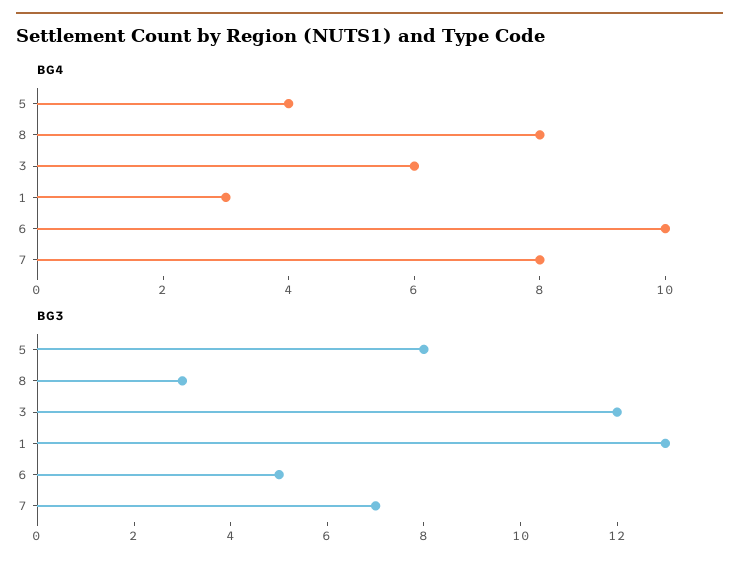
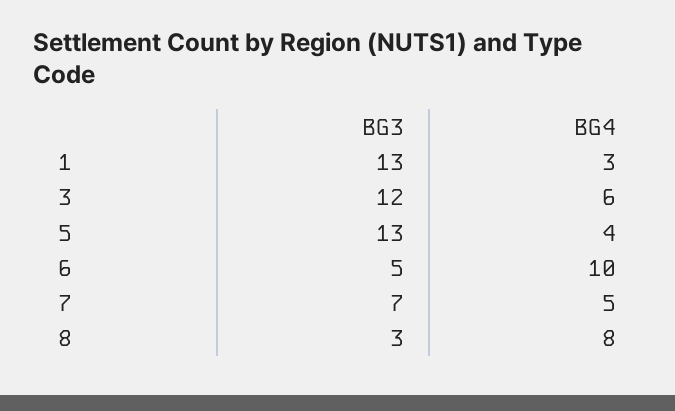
BG4, 7: 8 -> 5
BG3, 5: 8 -> 13

